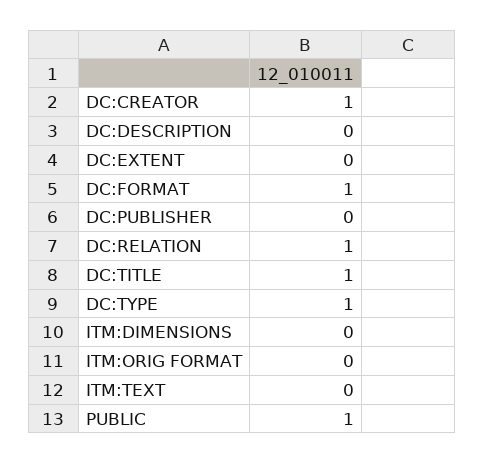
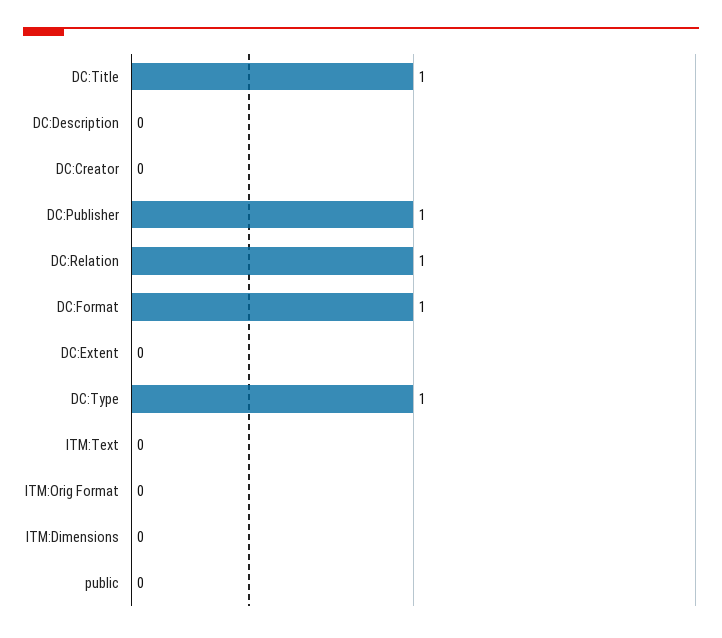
DC:CREATOR: 1 -> 0
DC:PUBLISHER: 0 -> 1
PUBLIC: 1 -> 0

